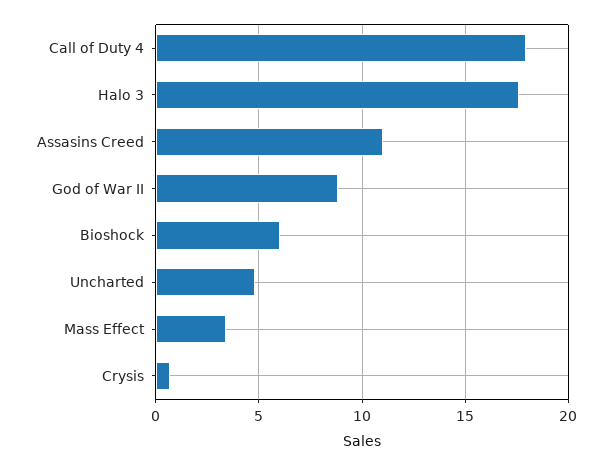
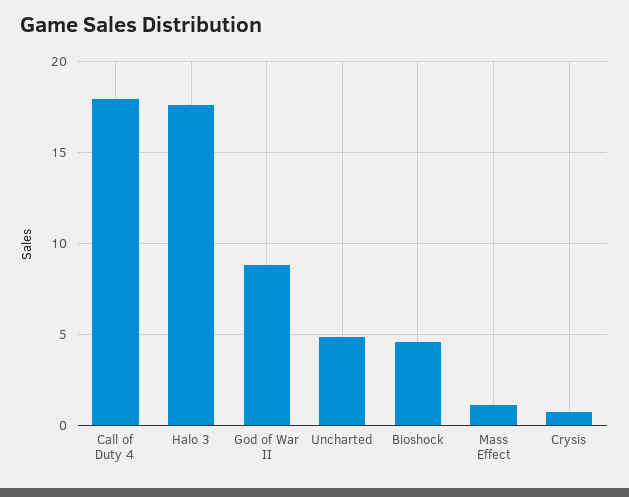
Assasins Creed: 11 -> none
Bioshock: 6 -> 4.5
Mass Effect: 3.5 -> 1

